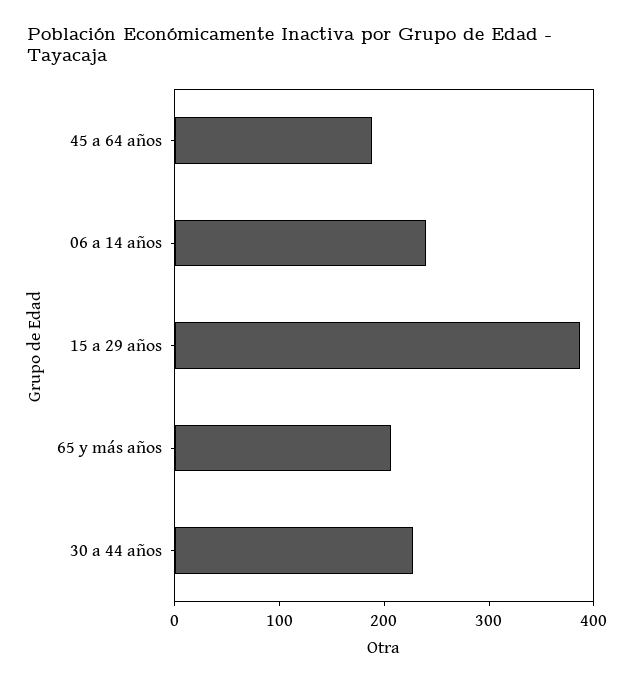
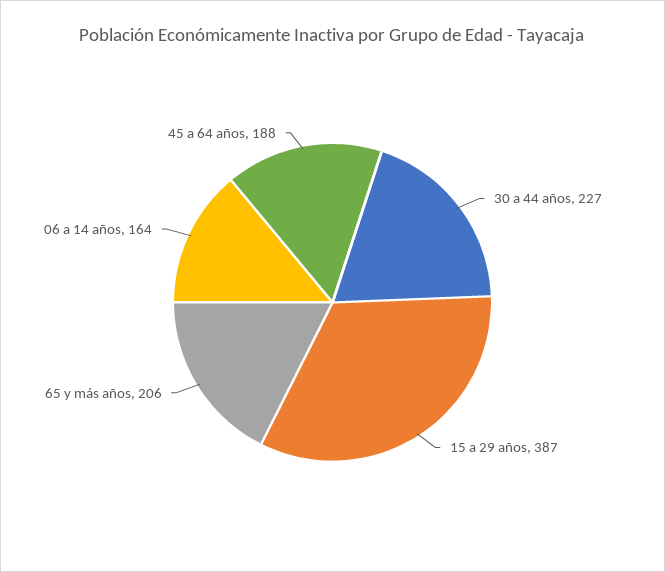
06 a 14 años: 240 -> 164

